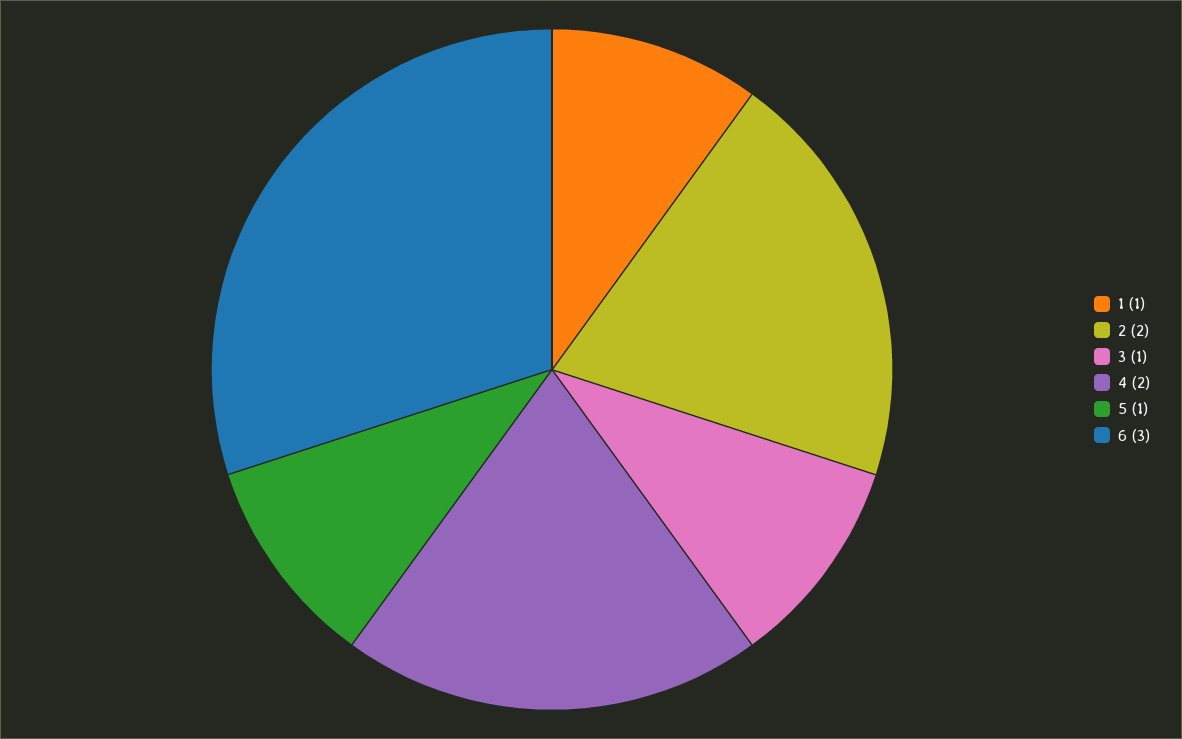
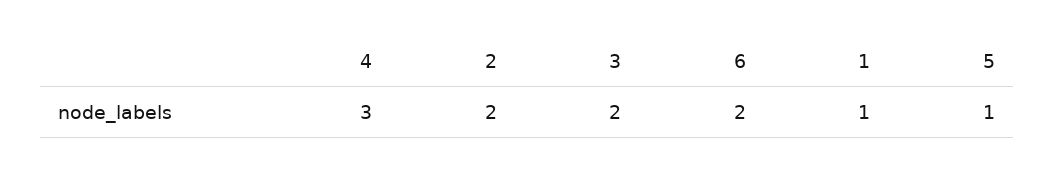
3: 1 -> 2
4: 2 -> 3
6: 3 -> 2

